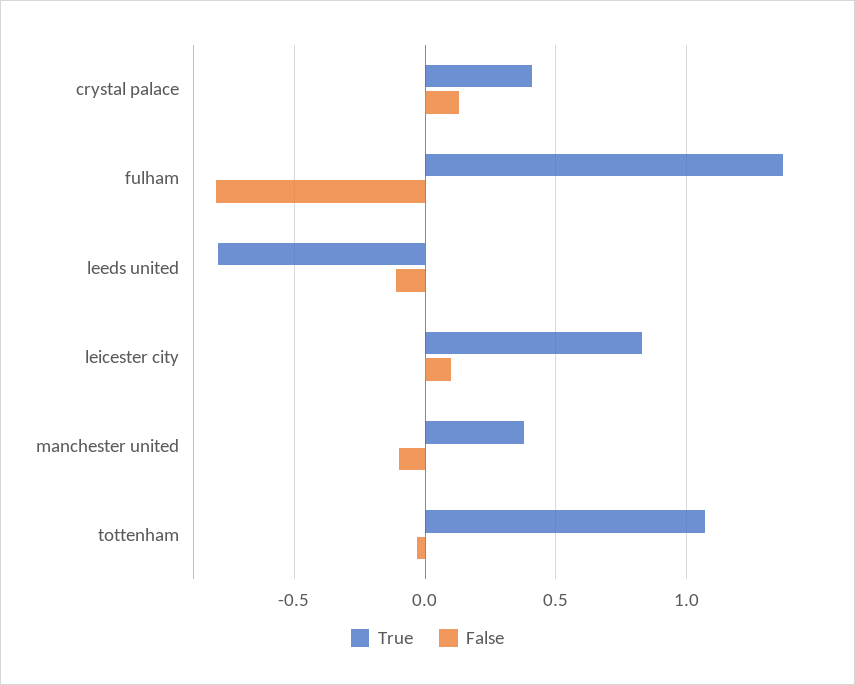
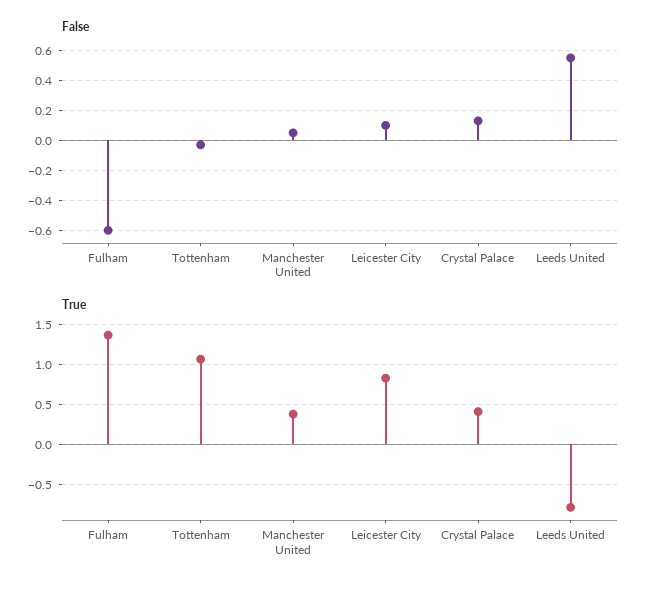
False, fulham: -0.8 -> -0.6
False, leeds united: -0.1 -> 0.55
False, manchester united: -0.1 -> 0.05

